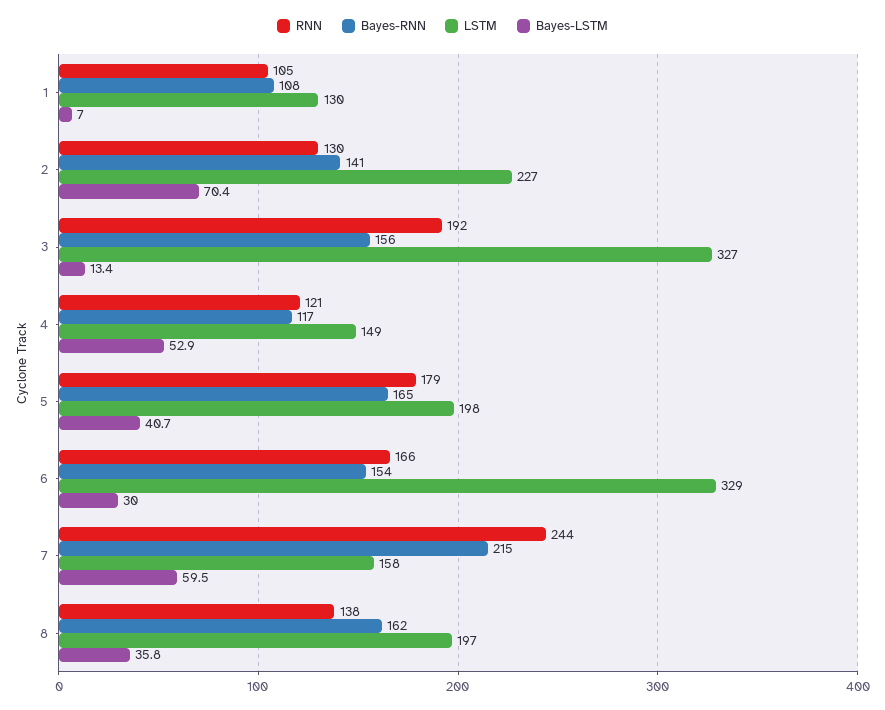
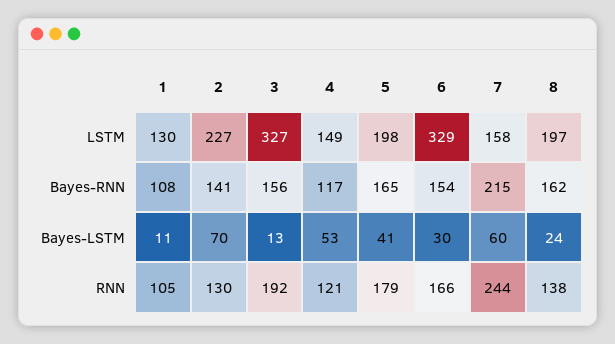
Bayes-LSTM, 1: 7 -> 11
Bayes-LSTM, 8: 35.8 -> 24

